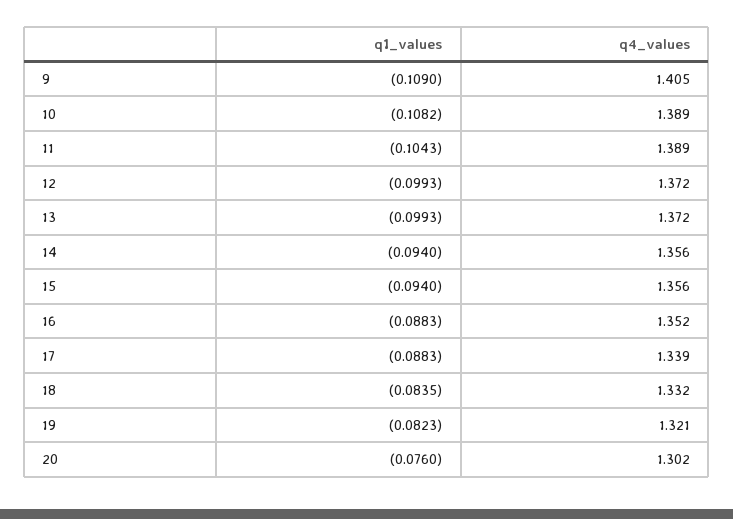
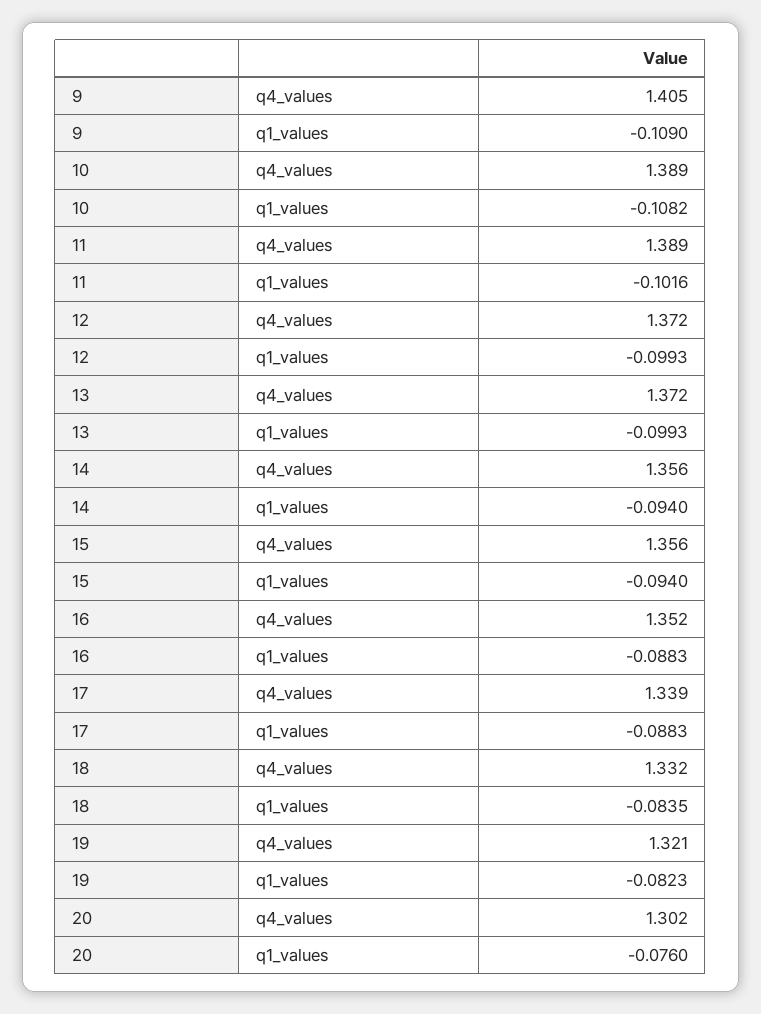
q1_values, 11: -0.1043 -> -0.1016

